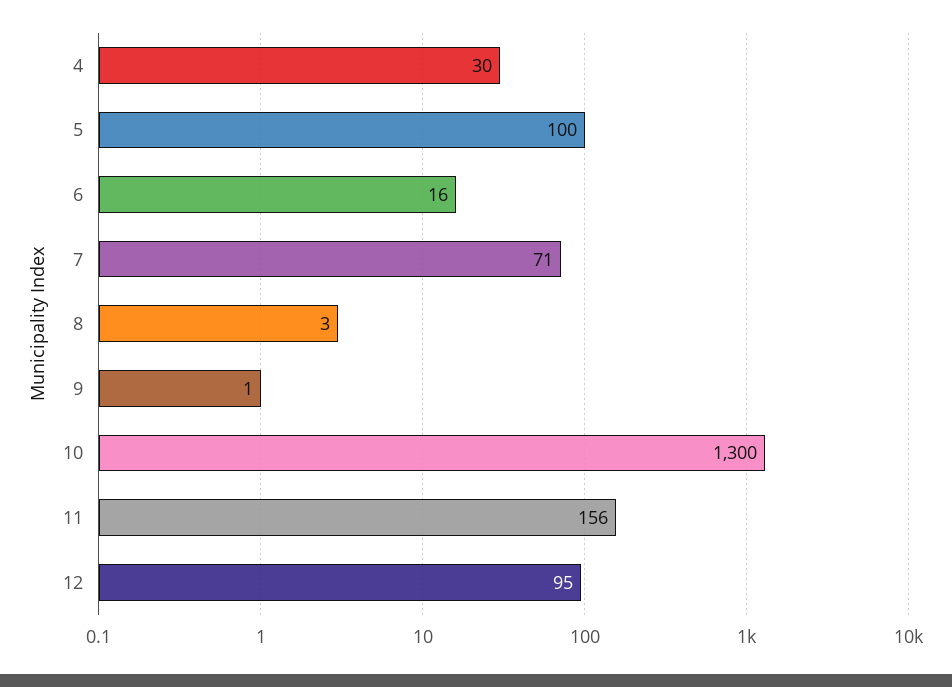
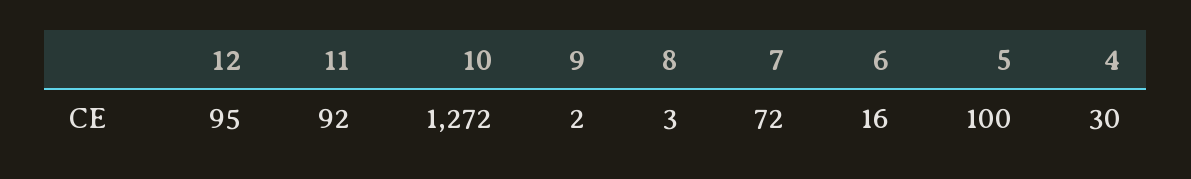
7: 71 -> 72
9: 1 -> 2
10: 1300 -> 1272
11: 156 -> 92

